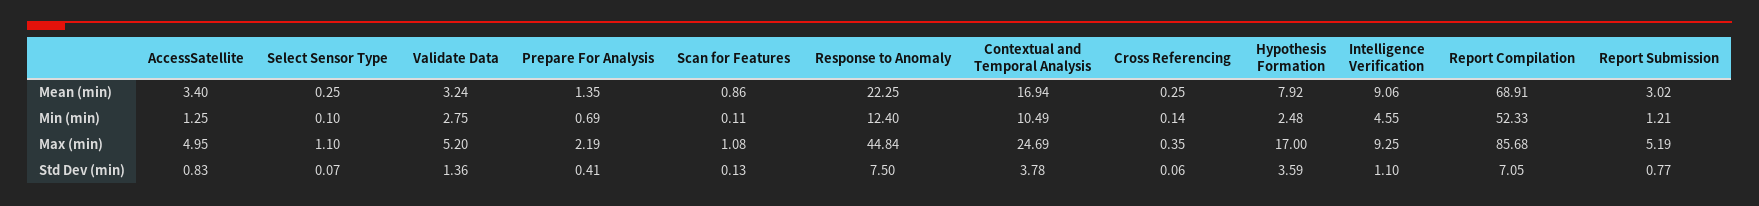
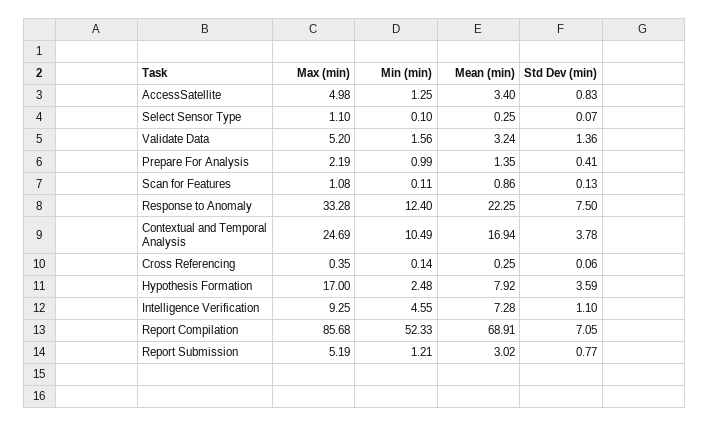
Intelligence Verification, Mean (min): 9.06 -> 7.28
Validate Data, Min (min): 2.75 -> 1.56
Prepare For Analysis, Min (min): 0.69 -> 0.99
AccessSatellite, Max (min): 4.95 -> 4.98
Response to Anomaly, Max (min): 44.84 -> 33.28

